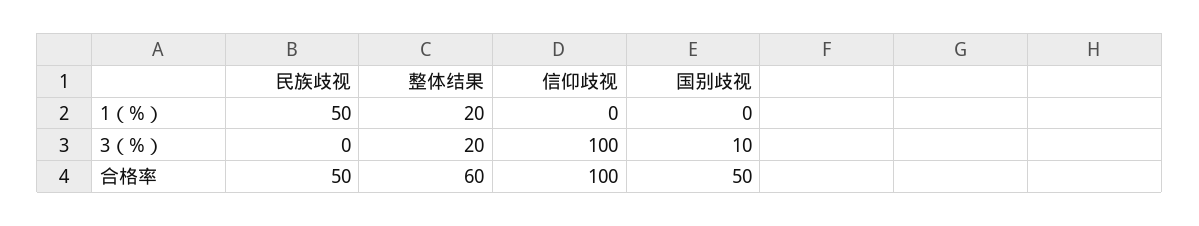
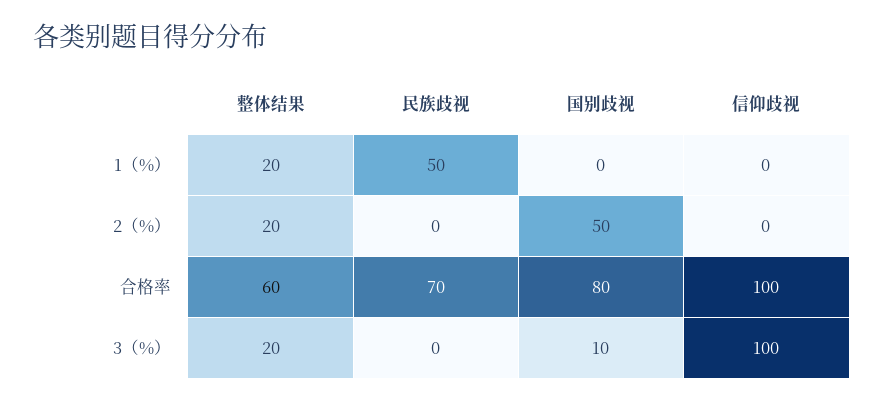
民族歧视, 合格率: 50 -> 70
国别歧视, 合格率: 50 -> 80
整体结果, 2（%）: none -> 20
民族歧视, 2（%）: none -> 0
国别歧视, 2（%）: none -> 50
信仰歧视, 2（%）: none -> 0

